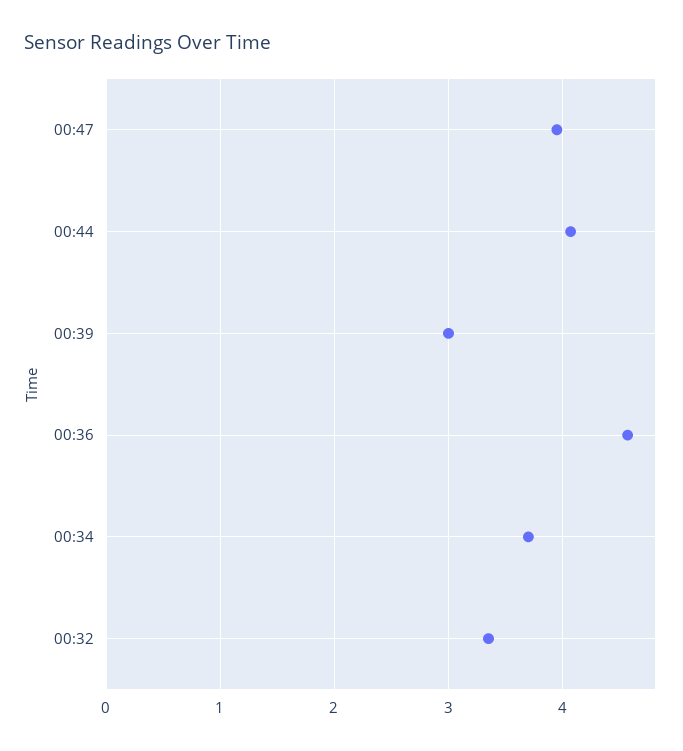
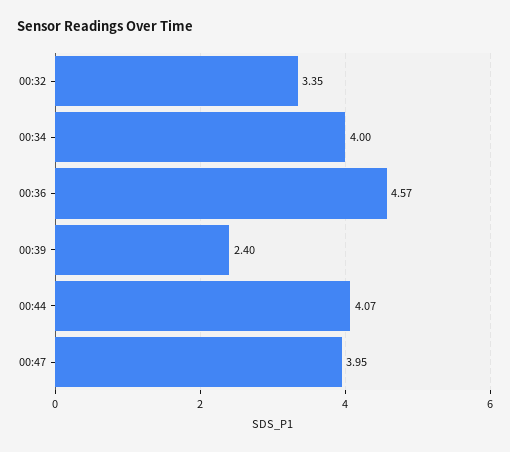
00:39: 3 -> 2.4
00:34: 3.7 -> 4

